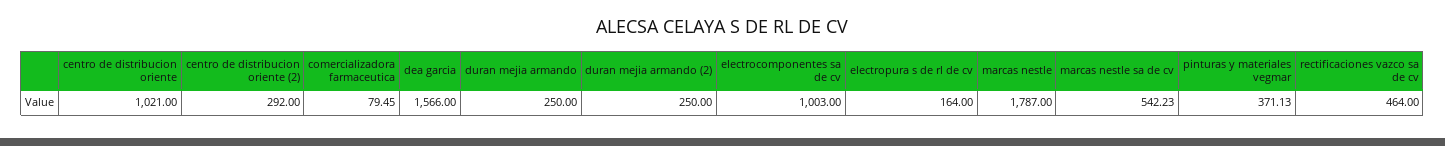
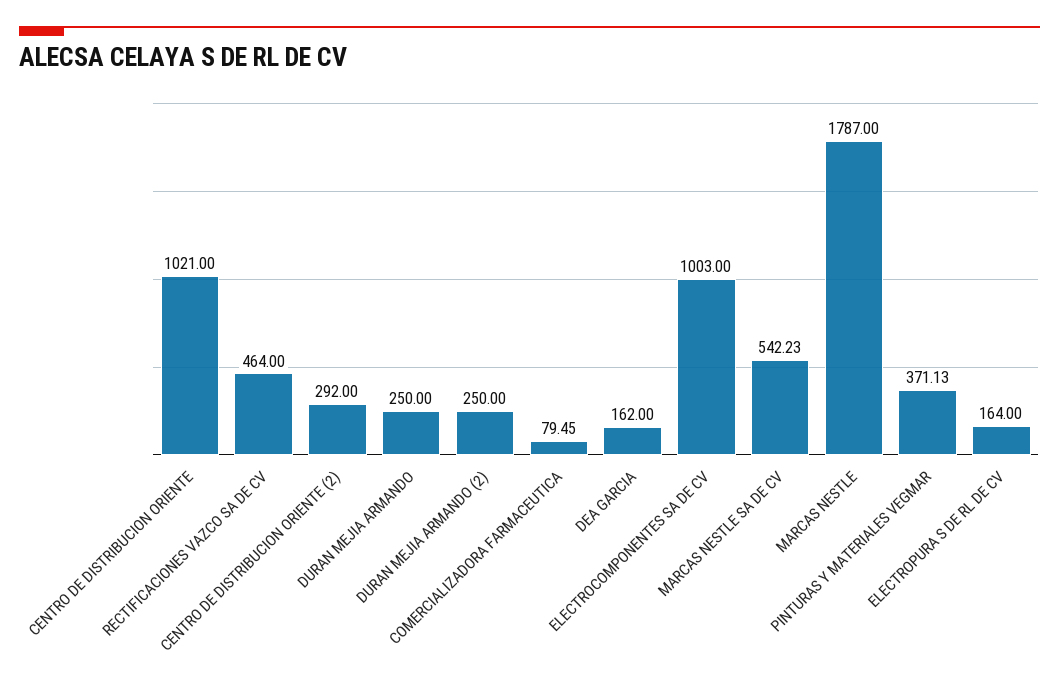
dea garcia: 1566 -> 162

